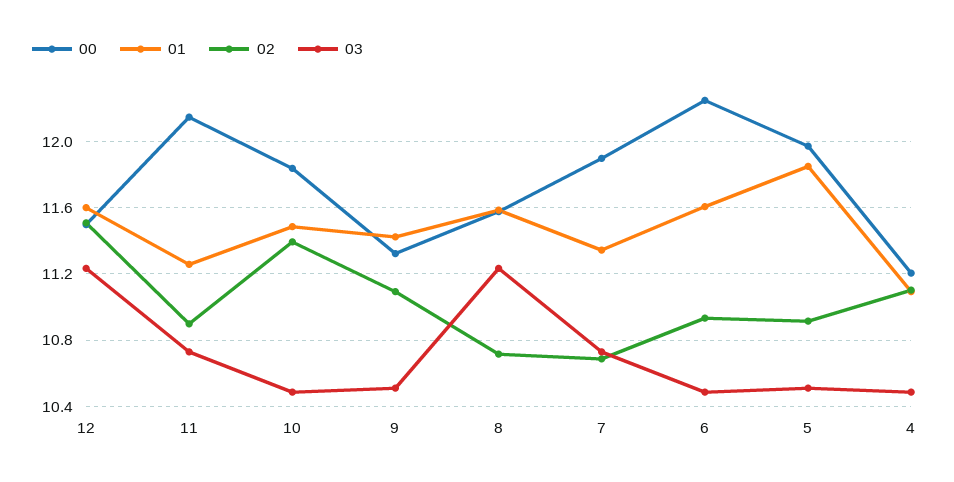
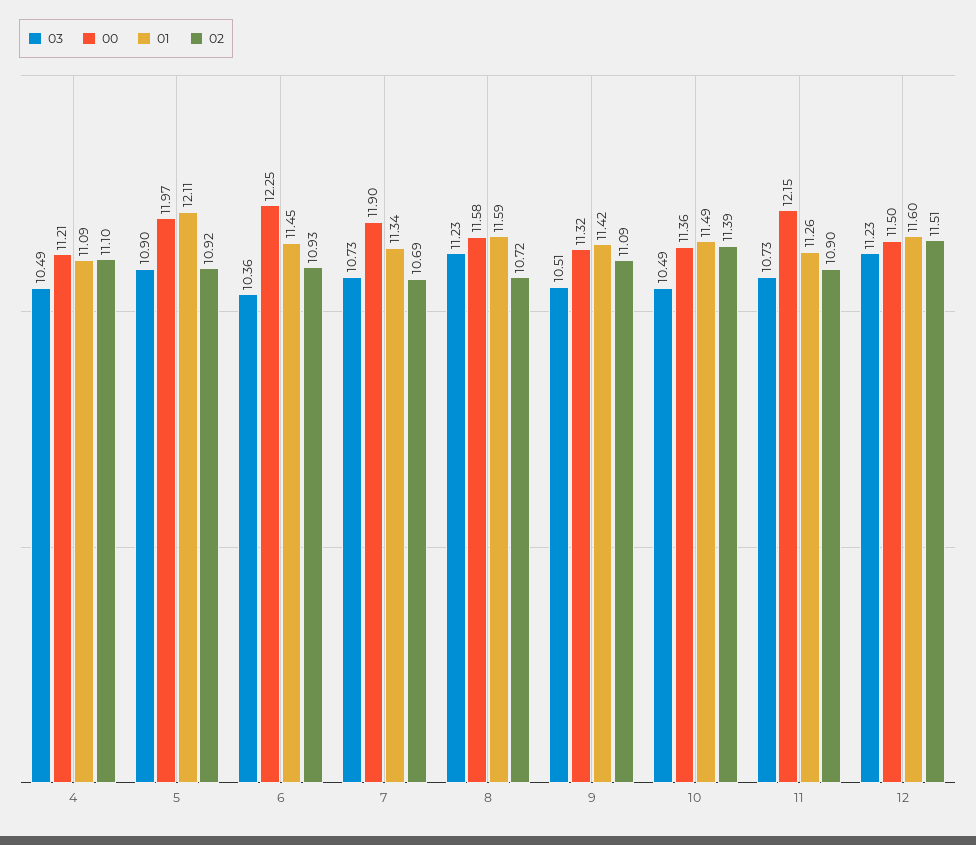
00, 10: 11.85 -> 11.36
01, 6: 11.6 -> 11.45
03, 6: 10.5 -> 10.36
01, 5: 11.85 -> 12.11
03, 5: 10.5 -> 10.9

